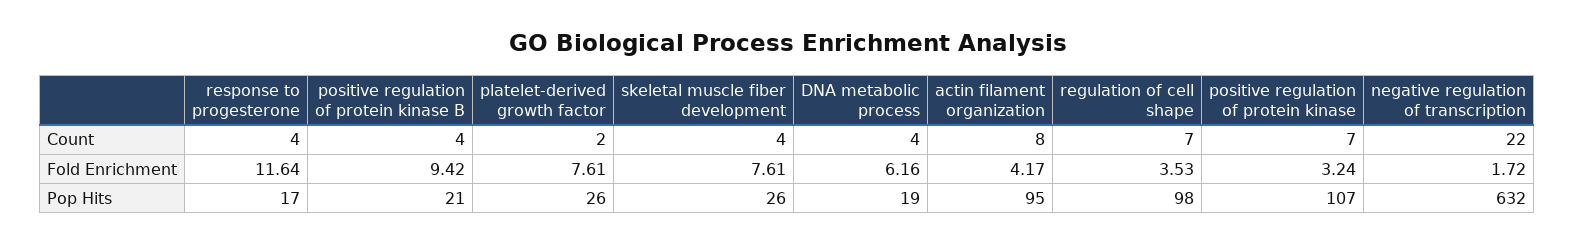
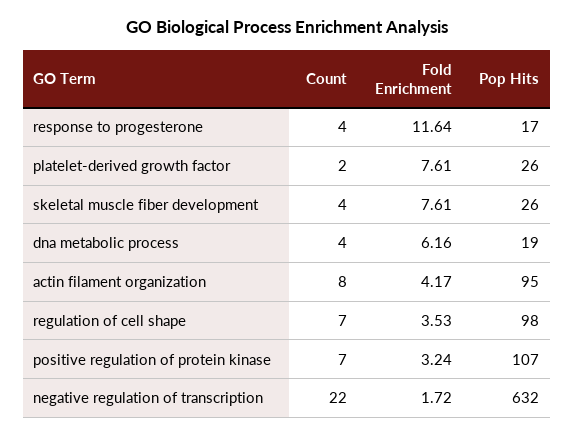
positive regulation of protein kinase B, Count: 4 -> none
positive regulation of protein kinase B, Fold Enrichment: 9.42 -> none
positive regulation of protein kinase B, Pop Hits: 21 -> none

